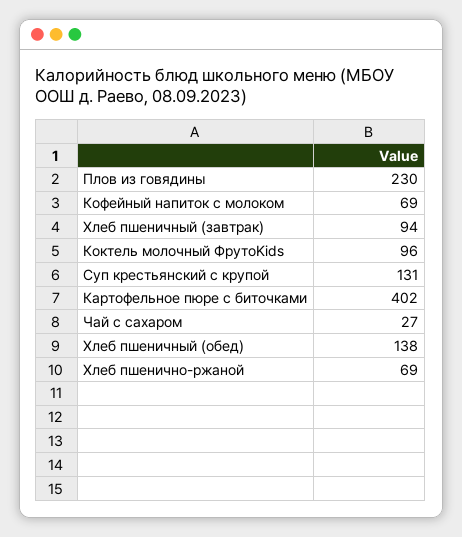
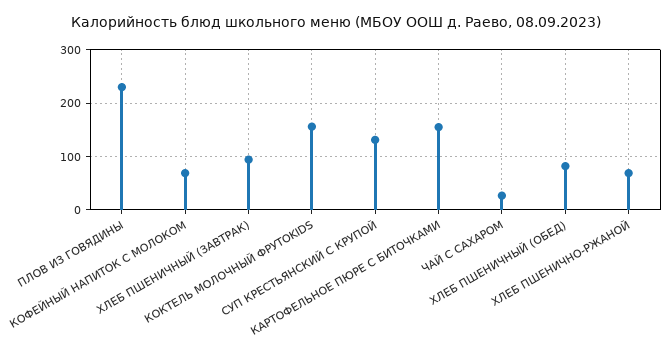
Коктель молочный ФрутоKids: 96 -> 160
Картофельное пюре с биточками: 402 -> 160
Хлеб пшеничный (обед): 138 -> 80

